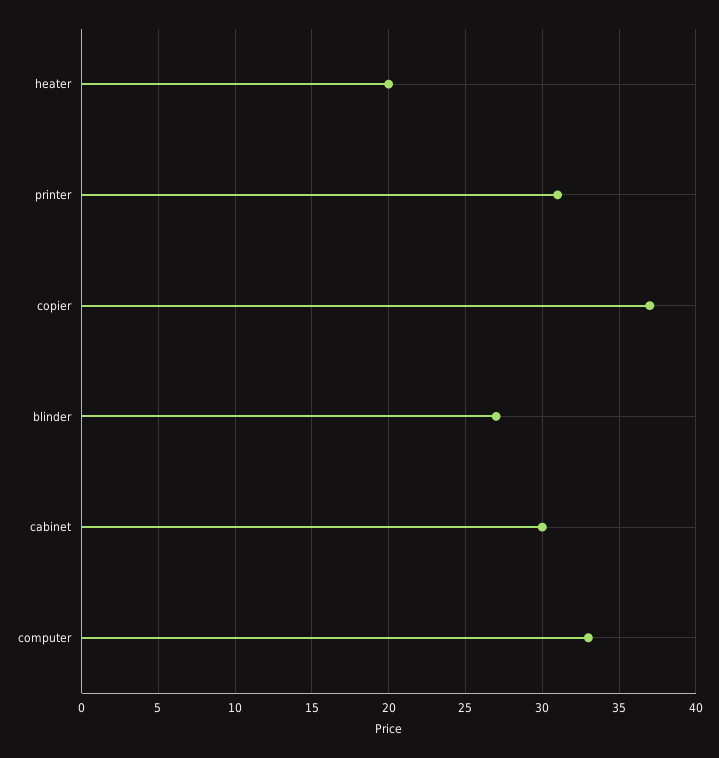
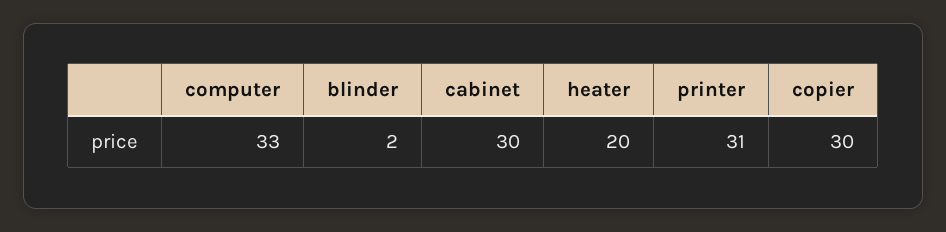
copier: 37 -> 30
blinder: 27 -> 2

